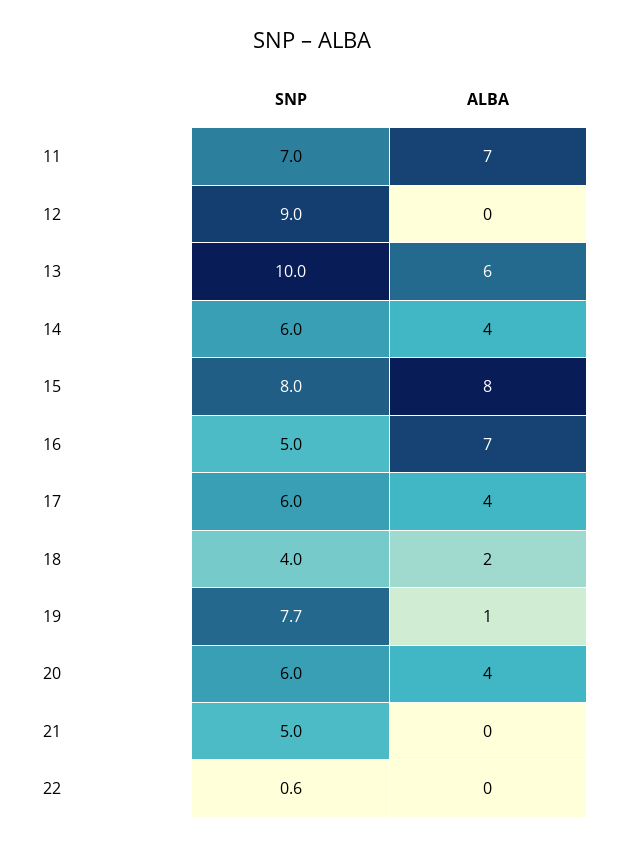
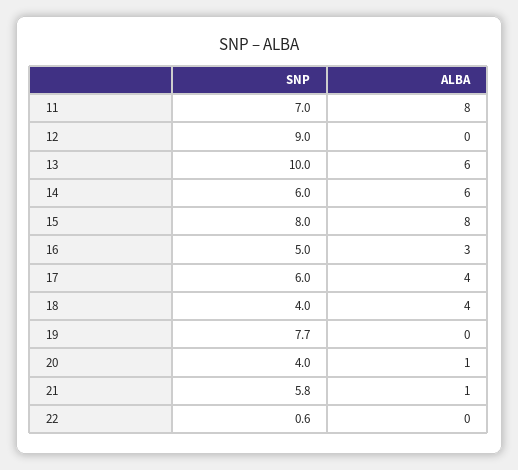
ALBA, 11: 7 -> 8
ALBA, 14: 4 -> 6
ALBA, 16: 7 -> 3
ALBA, 18: 2 -> 4
ALBA, 19: 1 -> 0
SNP, 20: 6 -> 4
ALBA, 20: 4 -> 1
SNP, 21: 5 -> 5.8
ALBA, 21: 0 -> 1

